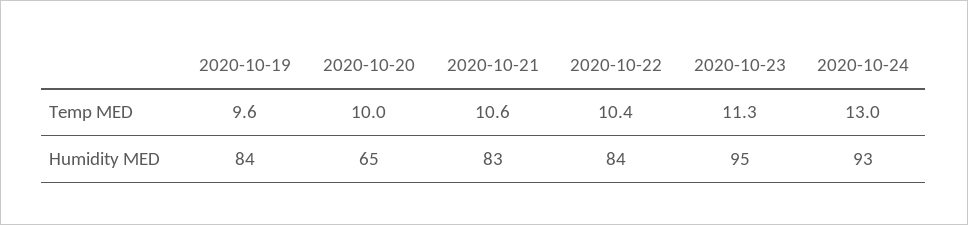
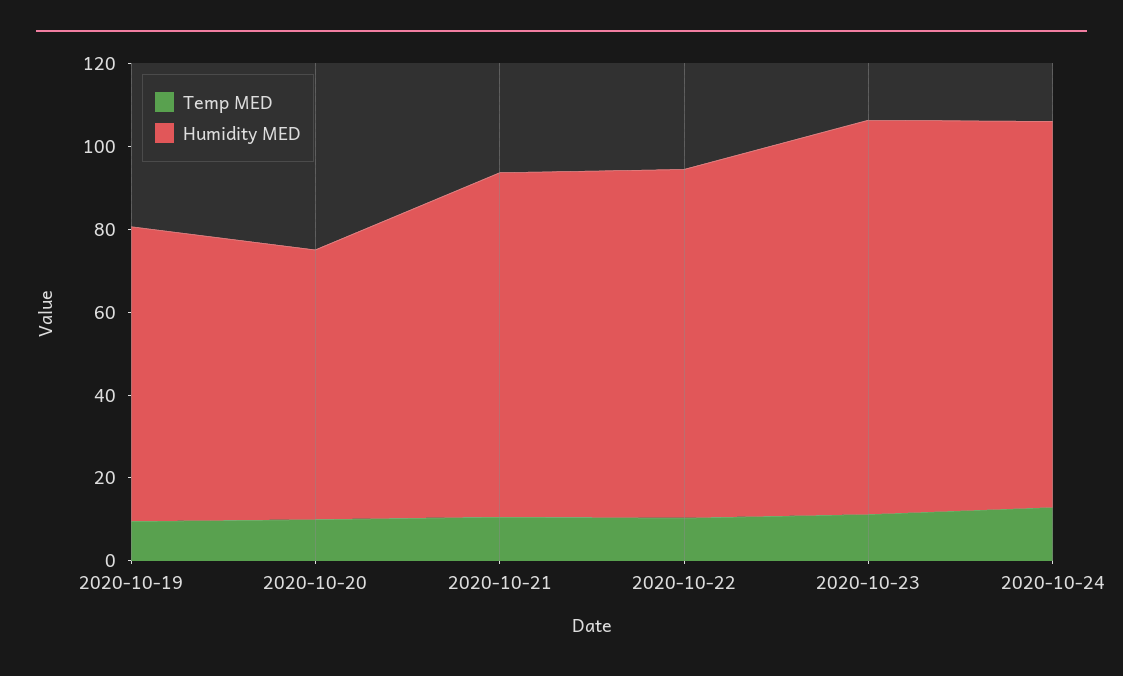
Humidity MED, 2020-10-19: 84 -> 70

